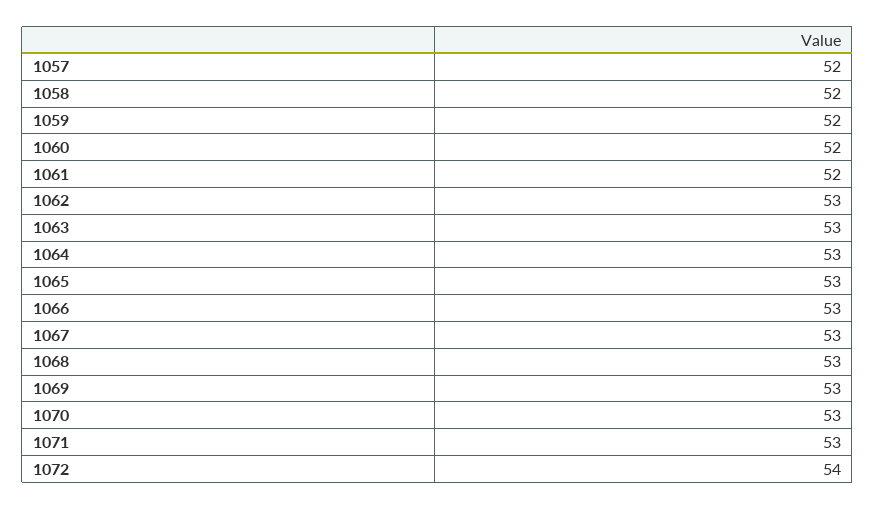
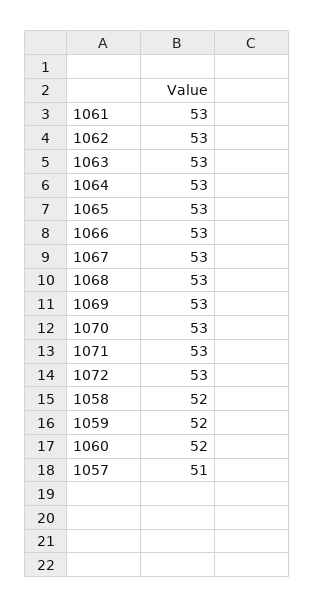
1057: 52 -> 51
1061: 52 -> 53
1072: 54 -> 53

